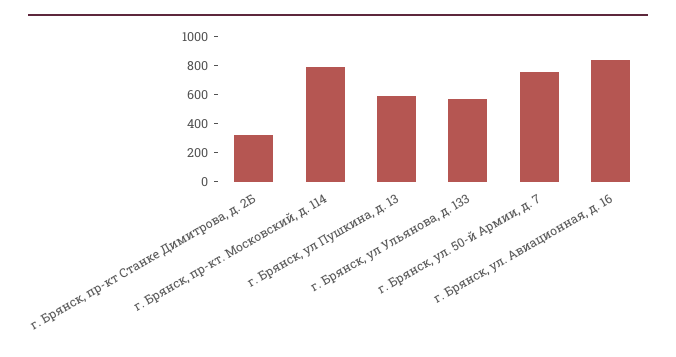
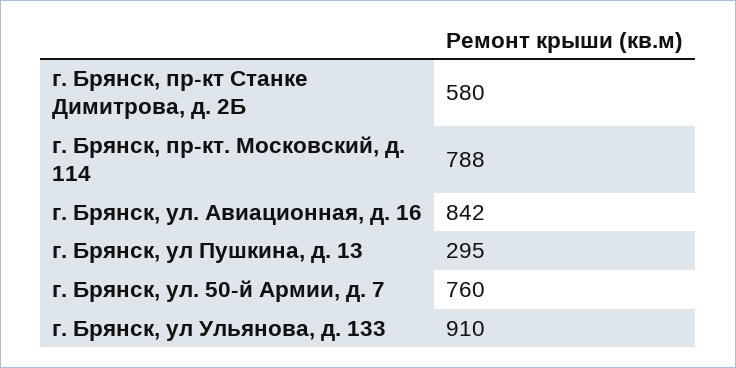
г. Брянск, пр-кт Станке Димитрова, д. 2Б: 300 -> 580
г. Брянск, ул Пушкина, д. 13: 600 -> 295
г. Брянск, ул Ульянова, д. 133: 600 -> 910

